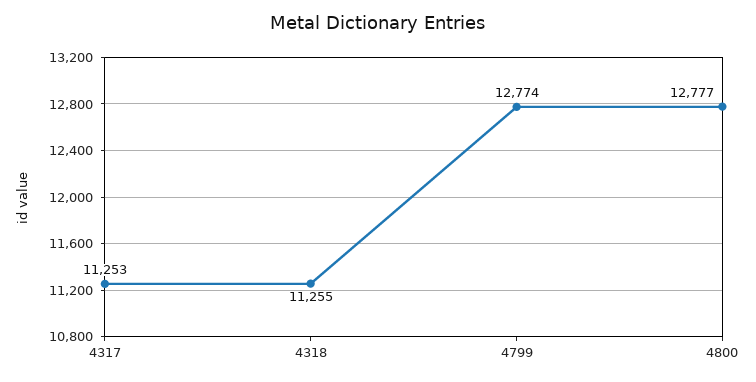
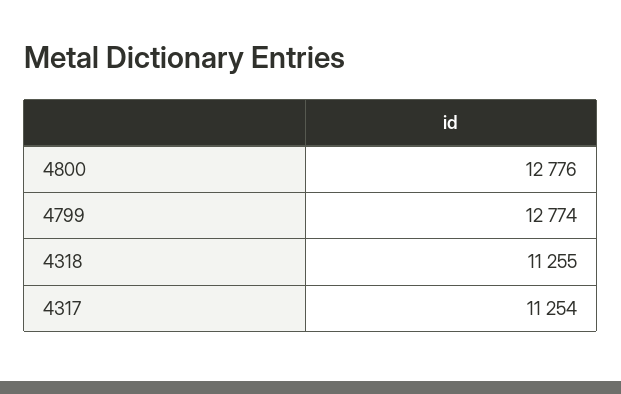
4317: 11253 -> 11254
4800: 12777 -> 12776

